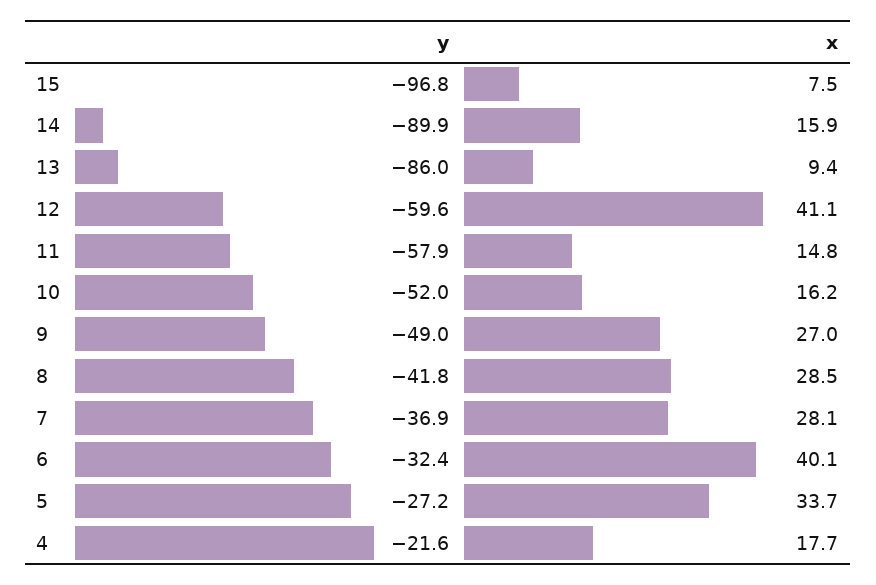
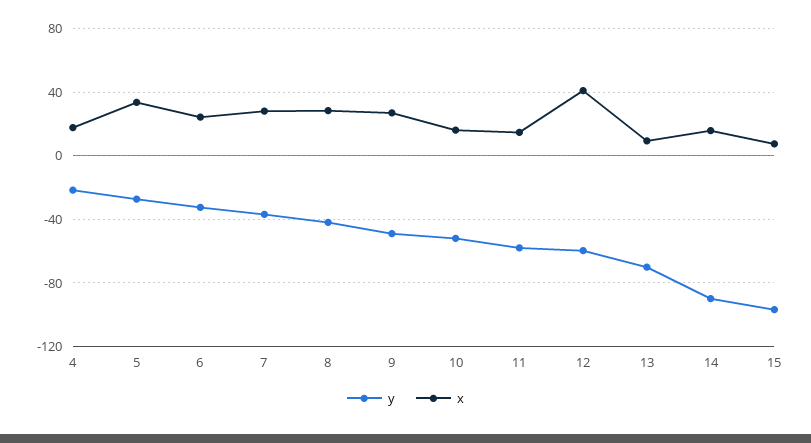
y, 13: -86 -> -70
x, 6: 40.1 -> 25

